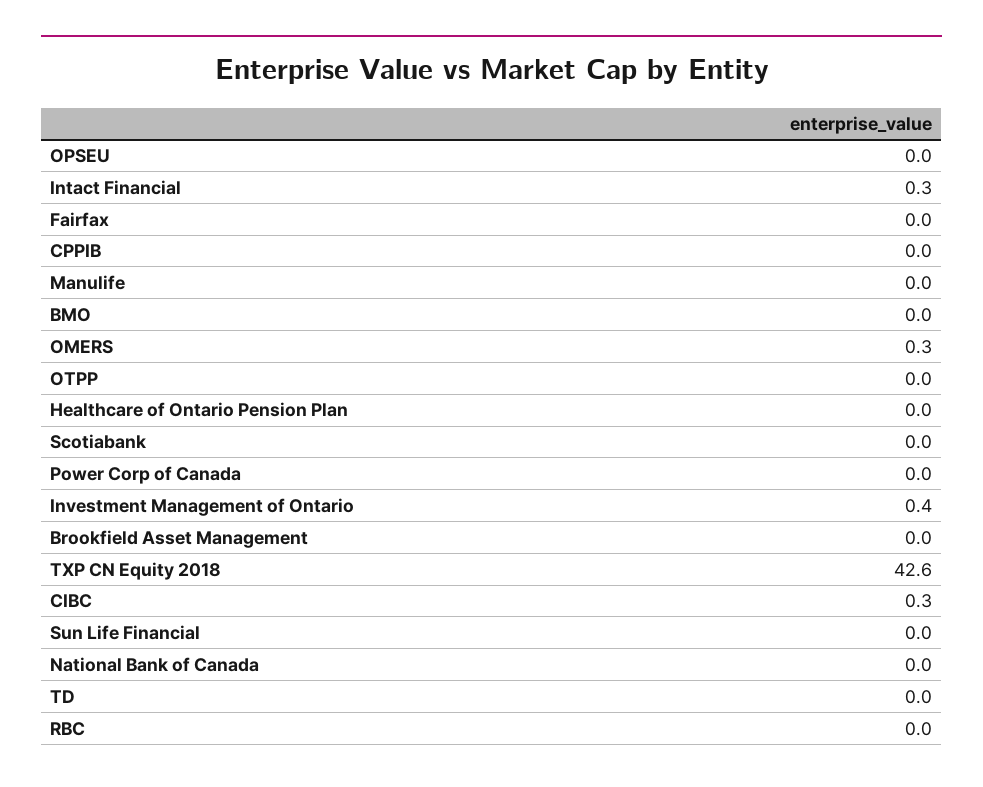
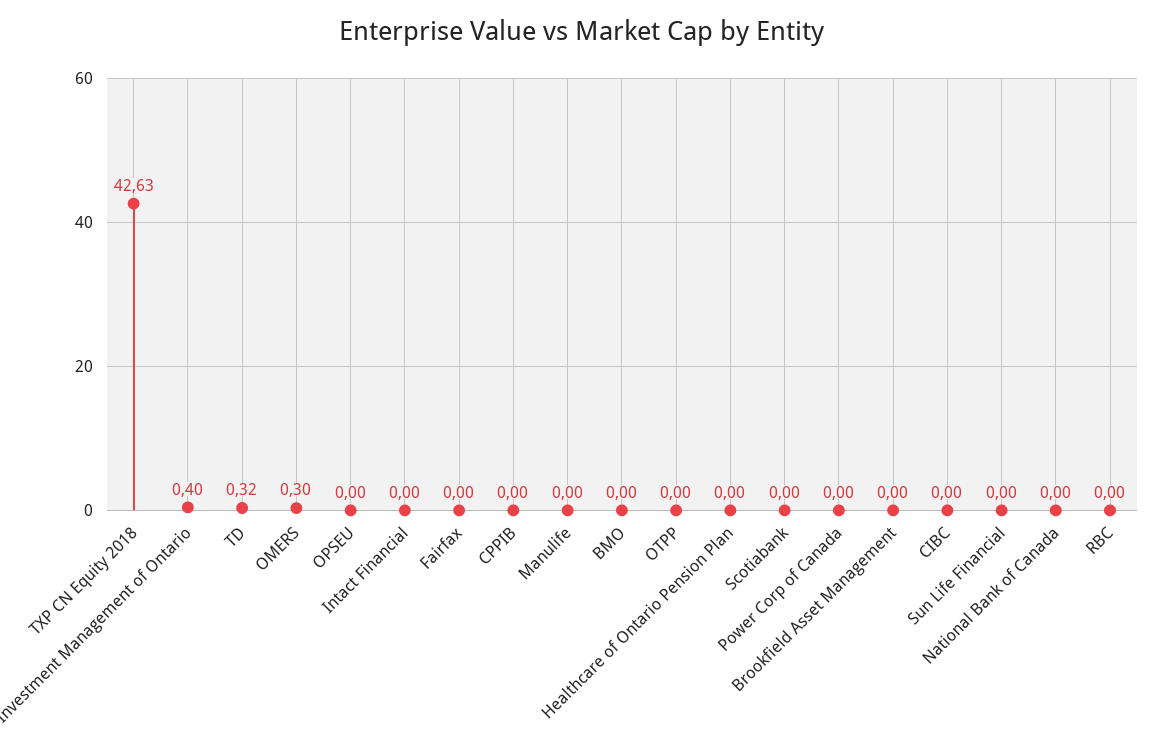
Intact Financial: 0.3 -> 0
CIBC: 0.3 -> 0
TD: 0 -> 0.32

